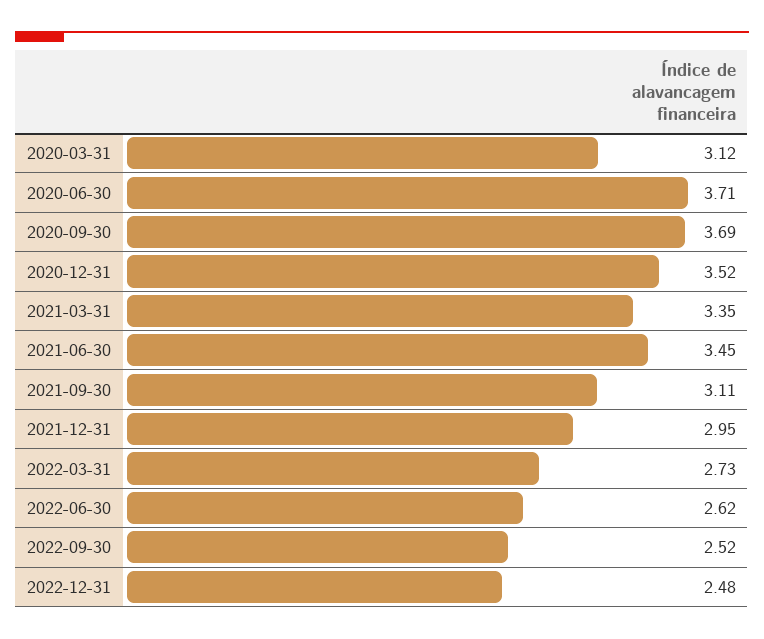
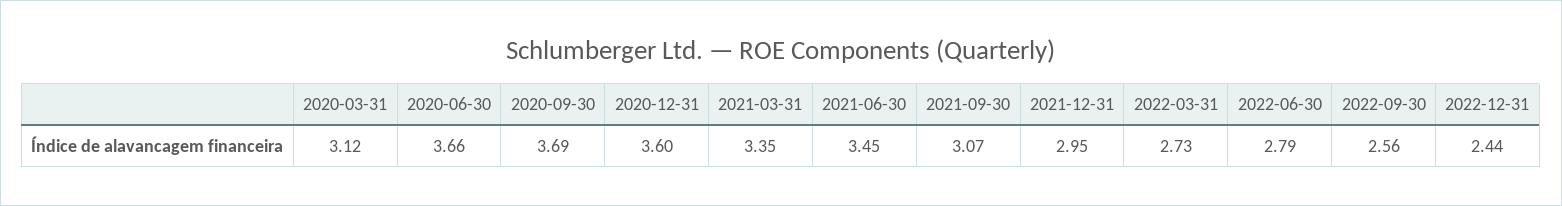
2020-06-30: 3.71 -> 3.66
2020-12-31: 3.52 -> 3.6
2021-09-30: 3.11 -> 3.07
2022-06-30: 2.62 -> 2.79
2022-09-30: 2.52 -> 2.56
2022-12-31: 2.48 -> 2.44

